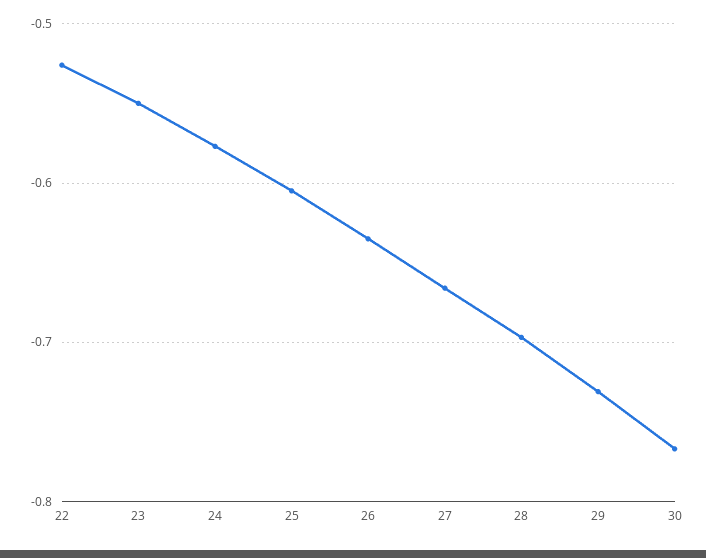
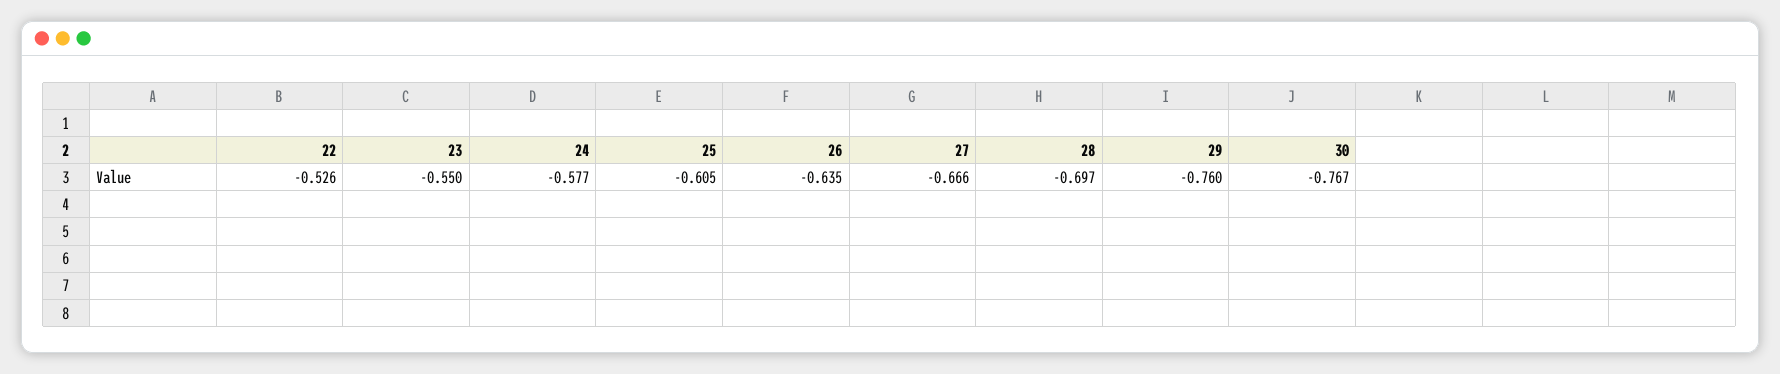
29: -0.73 -> -0.76

